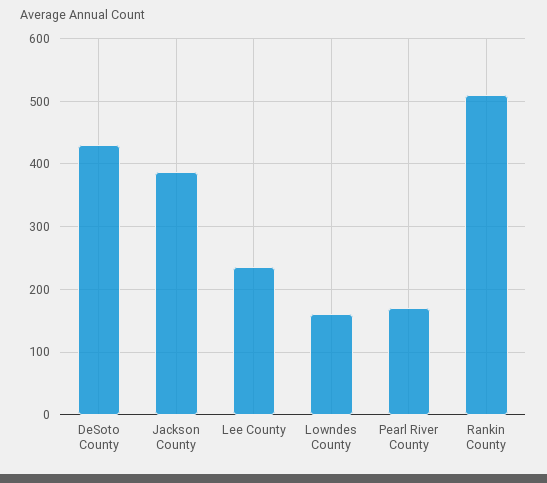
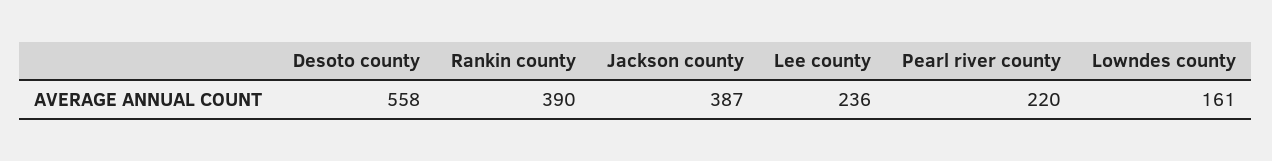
DeSoto County: 430 -> 558
Pearl River County: 170 -> 220
Rankin County: 510 -> 390

